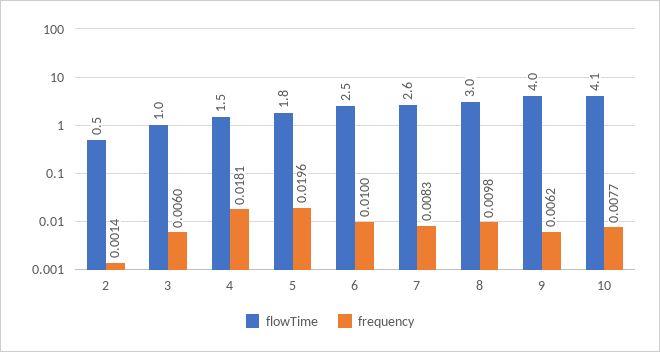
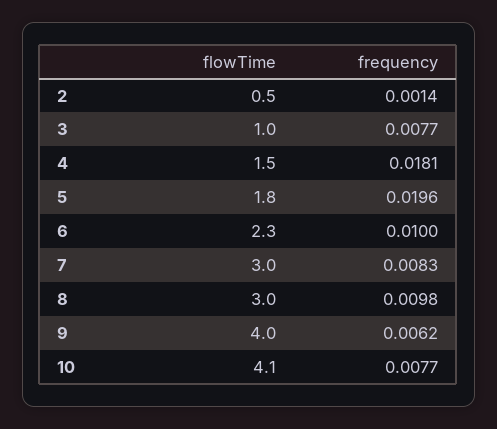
frequency, 3: 0.006 -> 0.0077
flowTime, 6: 2.5 -> 2.3
flowTime, 7: 2.6 -> 3

